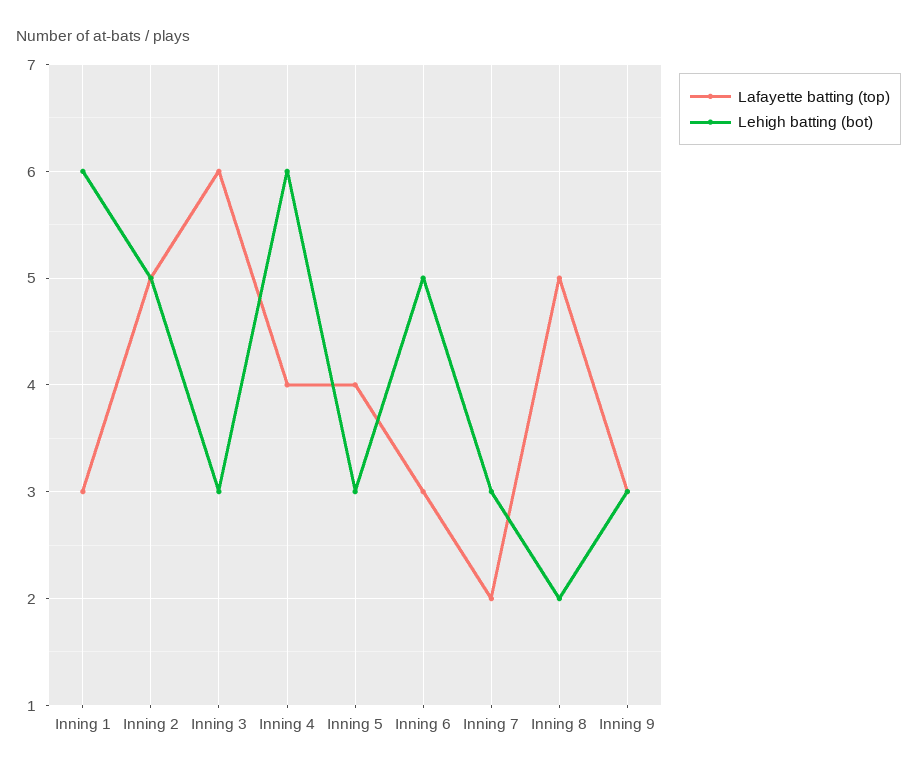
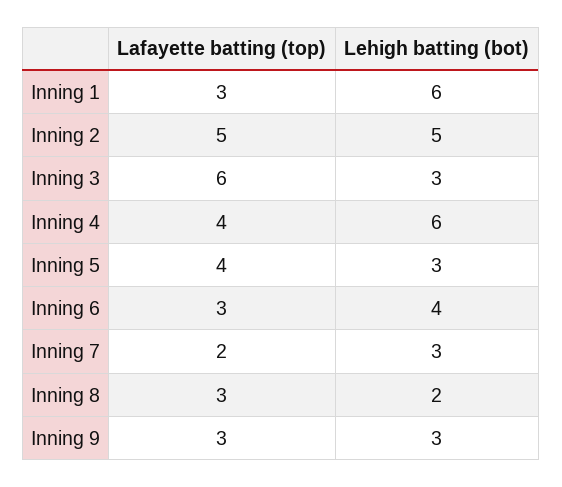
Lehigh batting (bot), Inning 6: 5 -> 4
Lafayette batting (top), Inning 8: 5 -> 3

